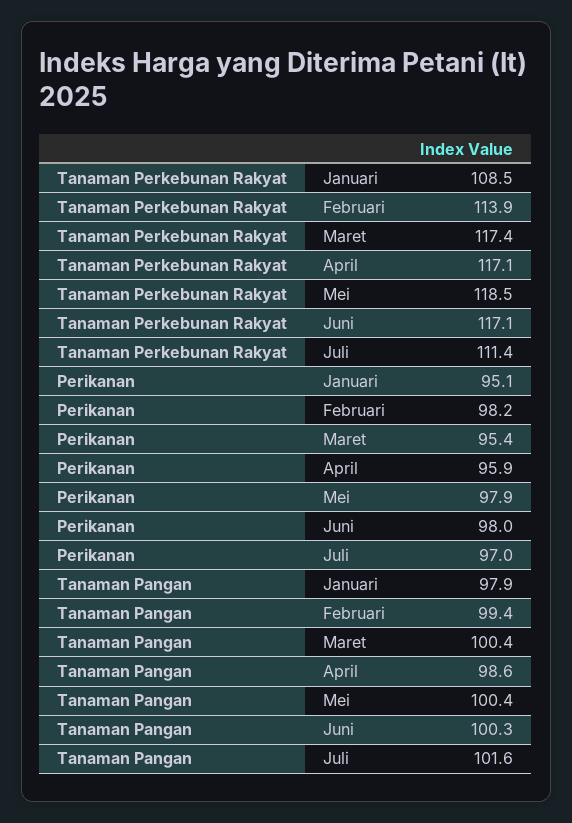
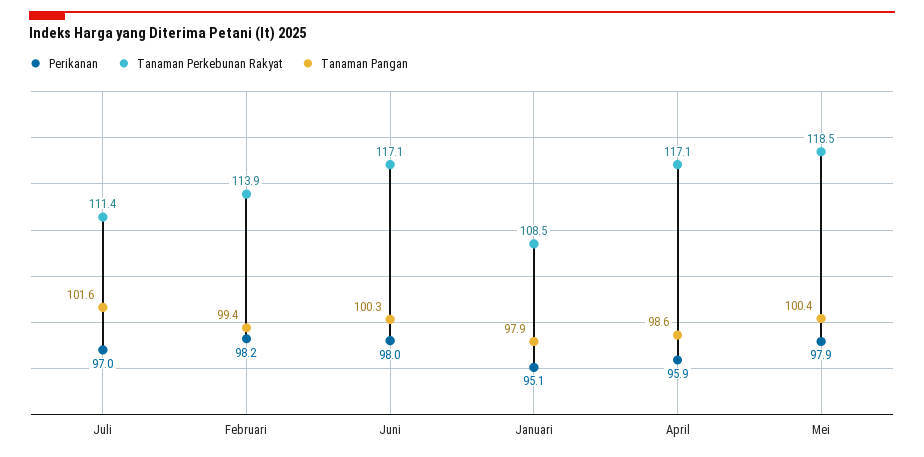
Tanaman Perkebunan Rakyat, Maret: 117.4 -> none
Perikanan, Maret: 95.4 -> none
Tanaman Pangan, Maret: 100.4 -> none

